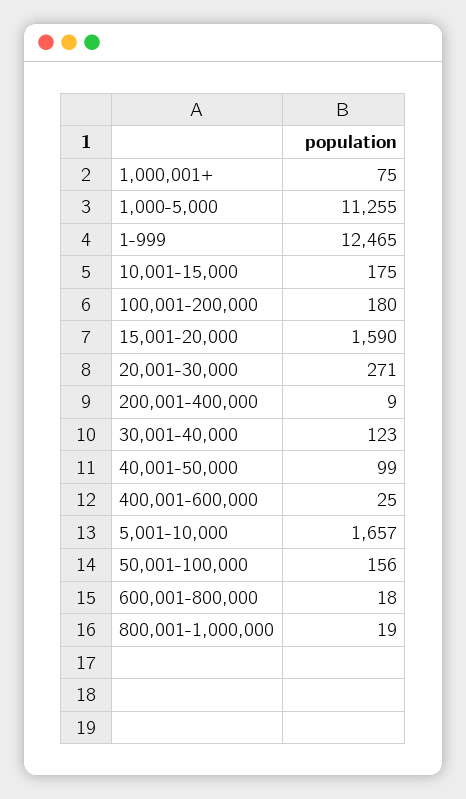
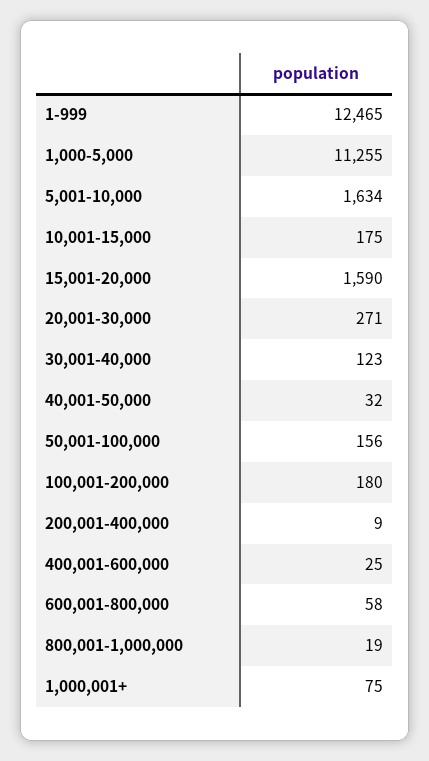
40,001-50,000: 99 -> 32
5,001-10,000: 1657 -> 1634
600,001-800,000: 18 -> 58

